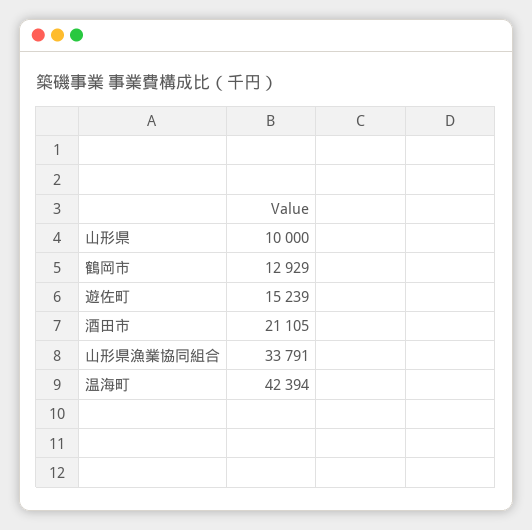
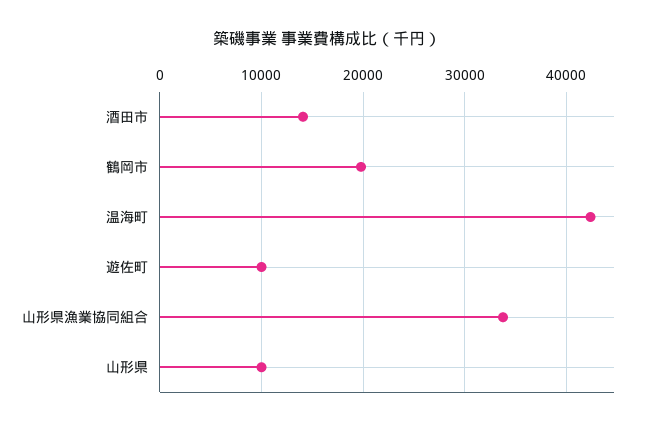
鶴岡市: 12929 -> 20000
遊佐町: 15239 -> 10000
酒田市: 21105 -> 14000

